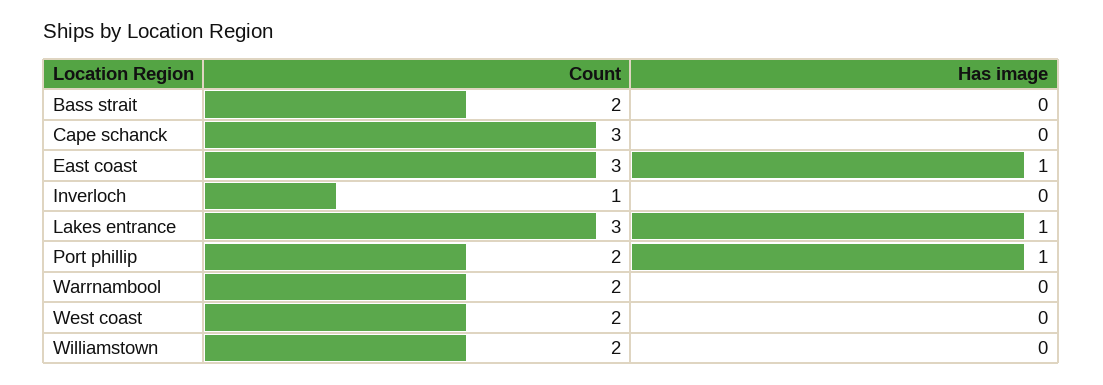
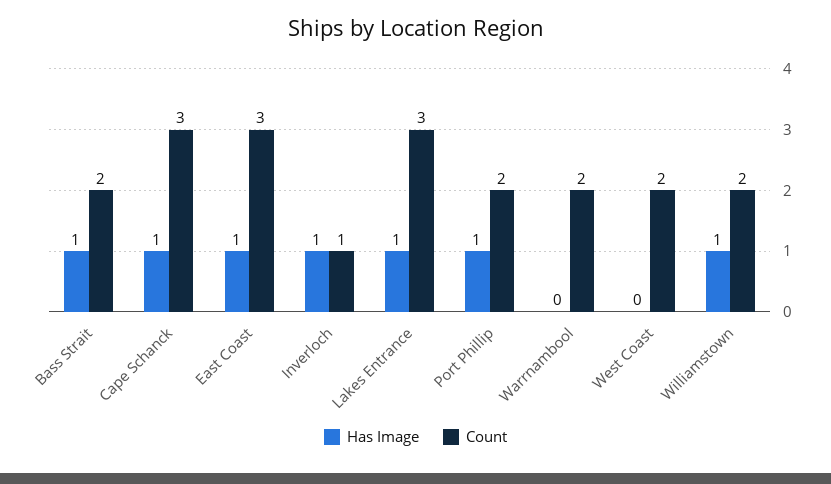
Has image, Bass strait: 0 -> 1
Has image, Cape schanck: 0 -> 1
Has image, Inverloch: 0 -> 1
Has image, Williamstown: 0 -> 1

